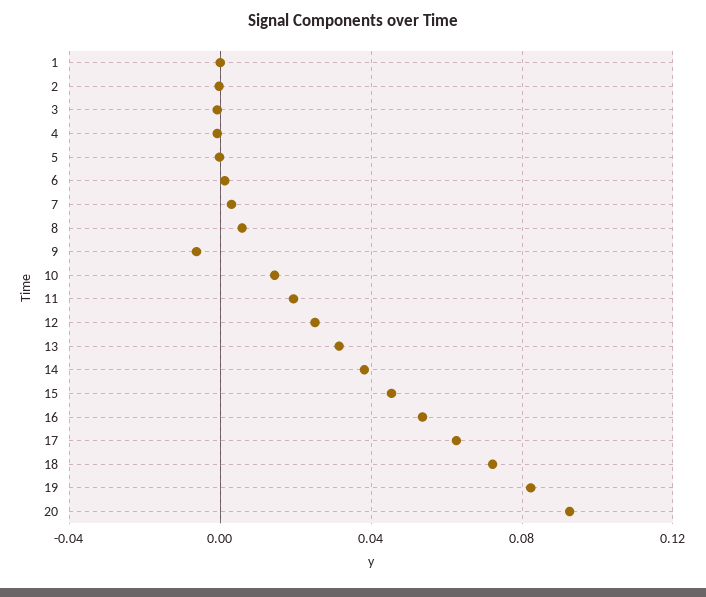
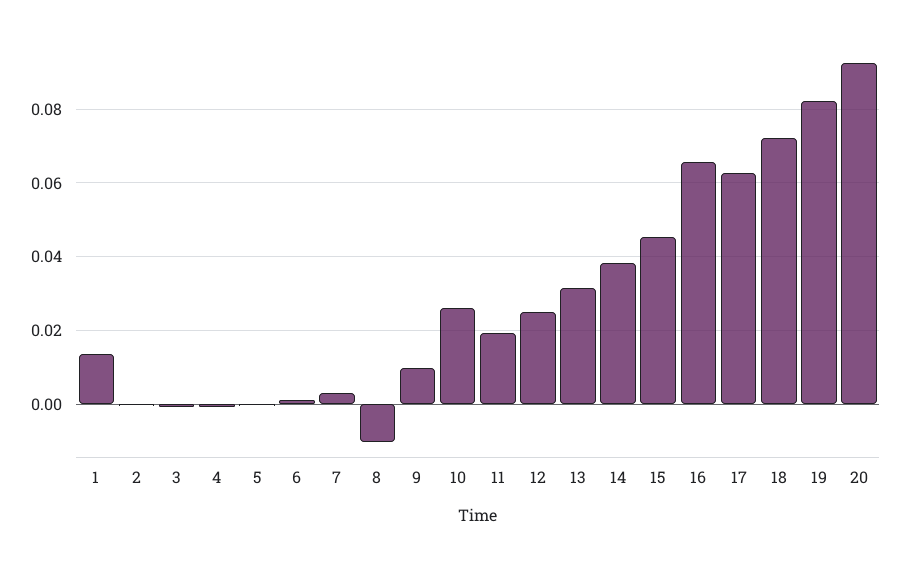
1: 0 -> 0.014
8: 0.005 -> -0.01
9: -0.005 -> 0.01
10: 0.015 -> 0.026
16: 0.055 -> 0.066

